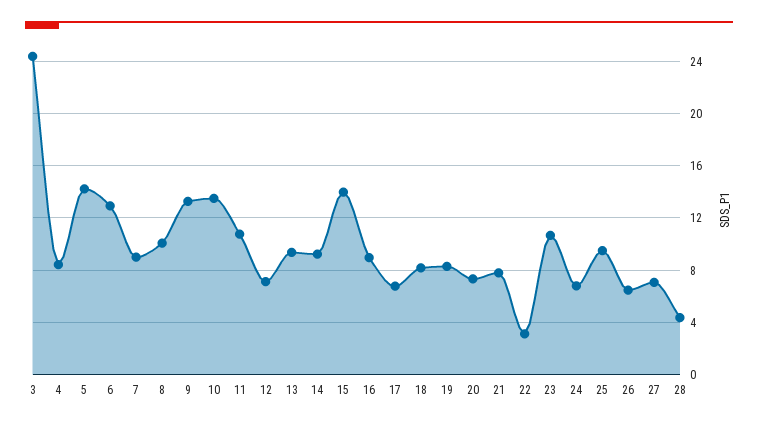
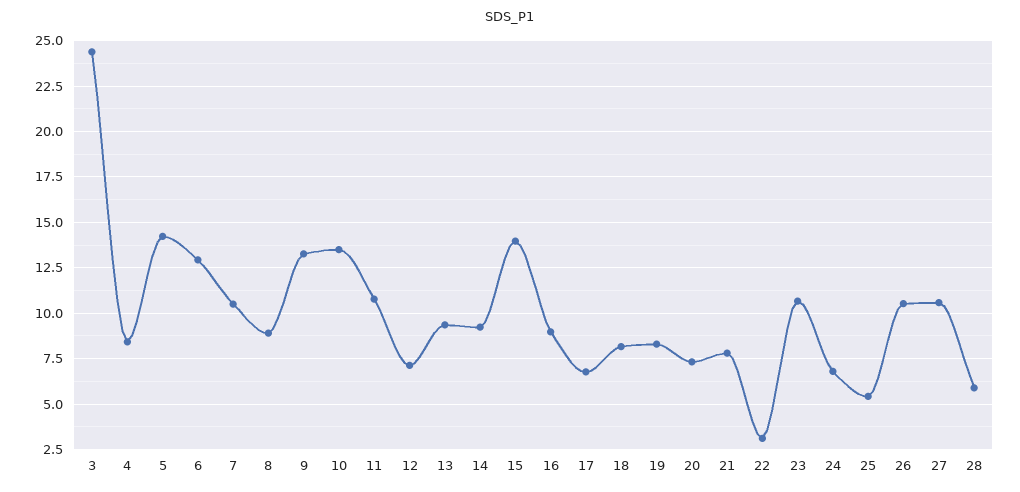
7: 9 -> 10.5
8: 10 -> 9
25: 9.5 -> 5.5
26: 6.5 -> 10.5
27: 7 -> 10.5
28: 4.5 -> 6

